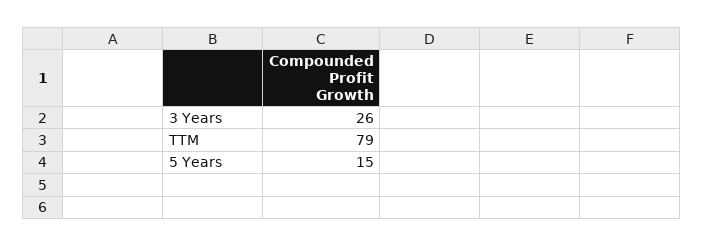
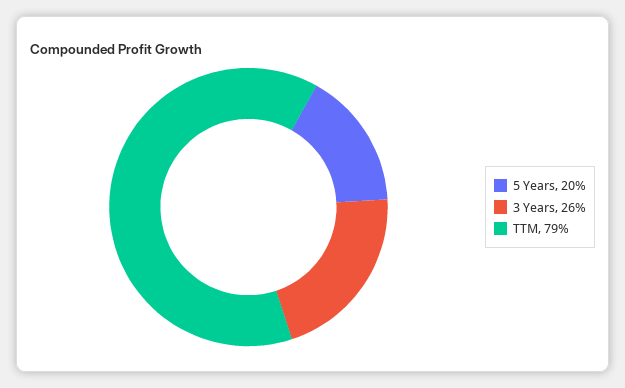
5 Years: 15 -> 20

